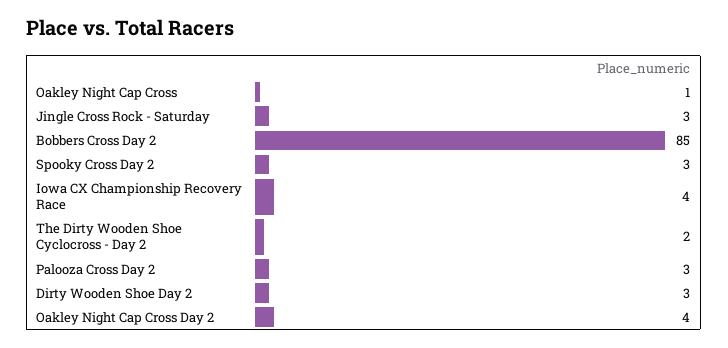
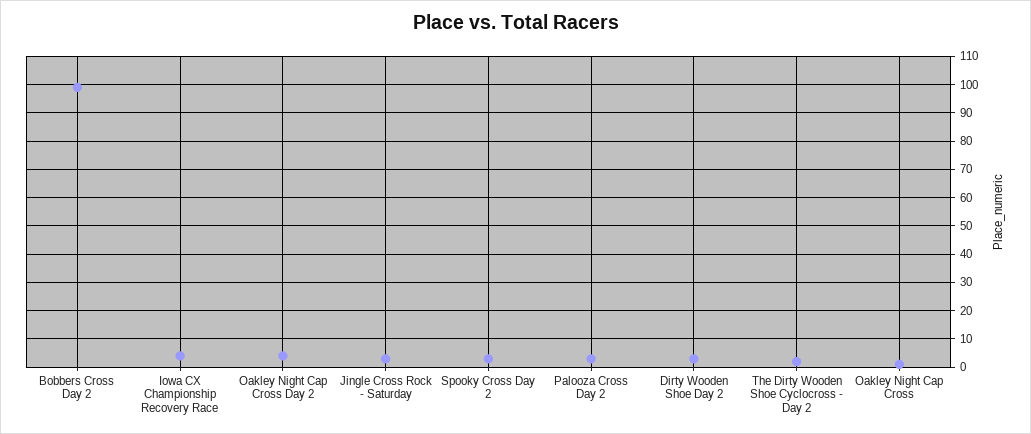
Bobbers Cross Day 2: 85 -> 100

